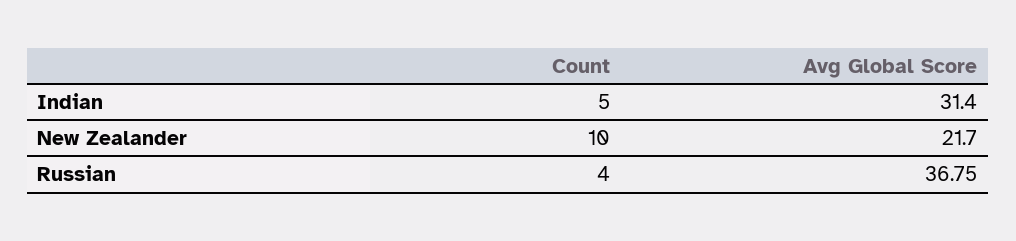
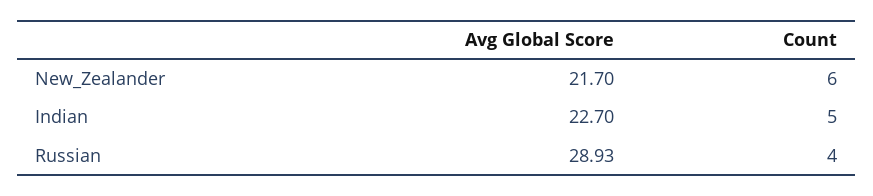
Avg Global Score, Indian: 31.4 -> 22.7
Count, New Zealander: 10 -> 6
Avg Global Score, Russian: 36.75 -> 28.93

